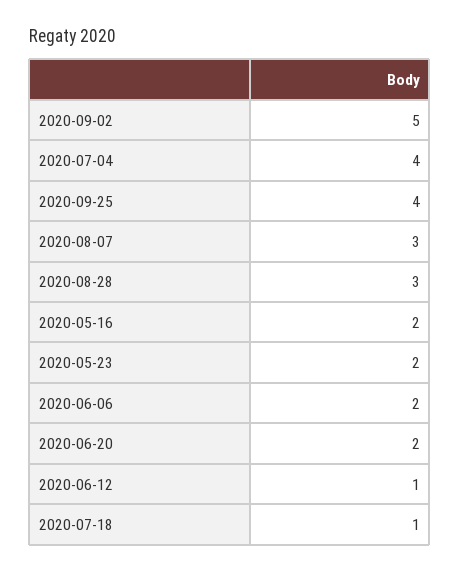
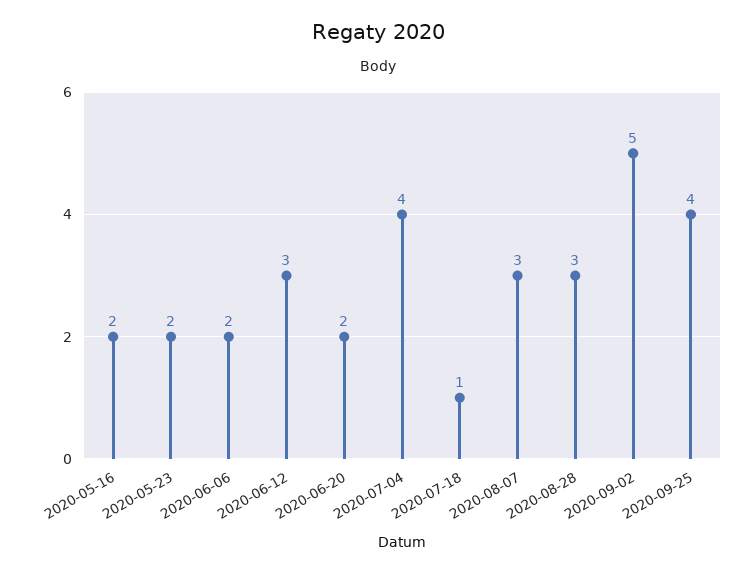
2020-06-12: 1 -> 3

